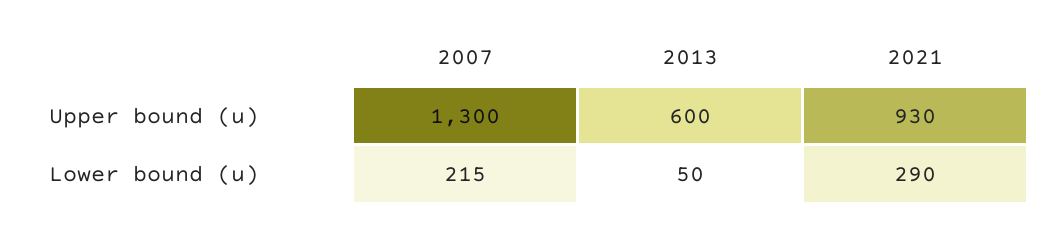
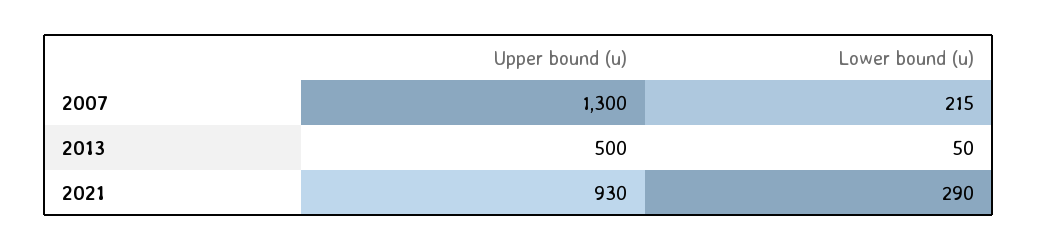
2013, Upper bound (u): 600 -> 500

